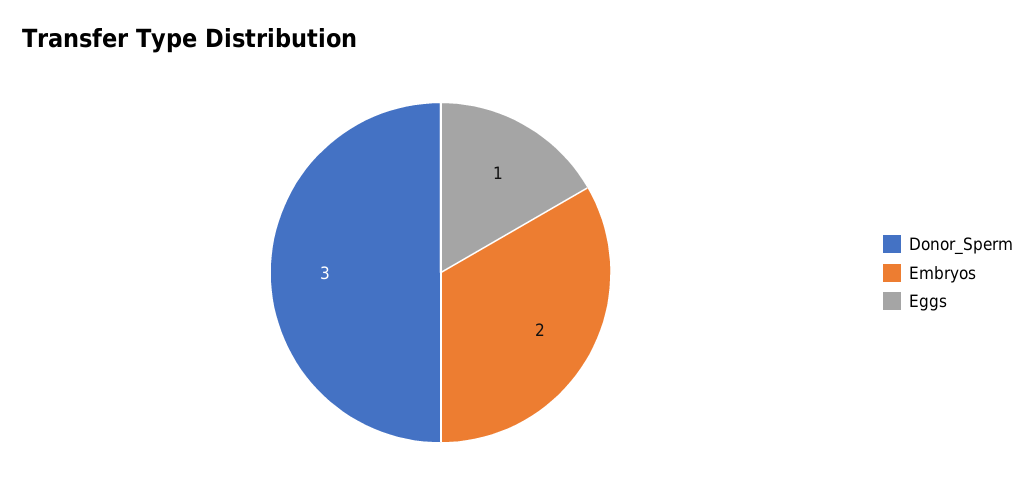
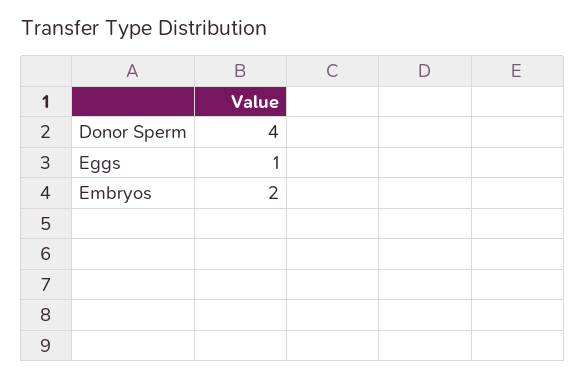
Donor_Sperm: 3 -> 4

